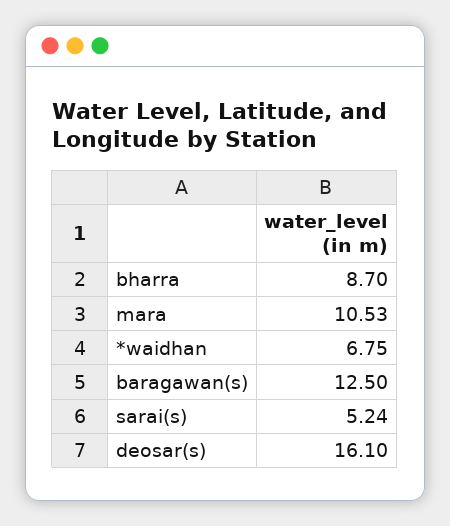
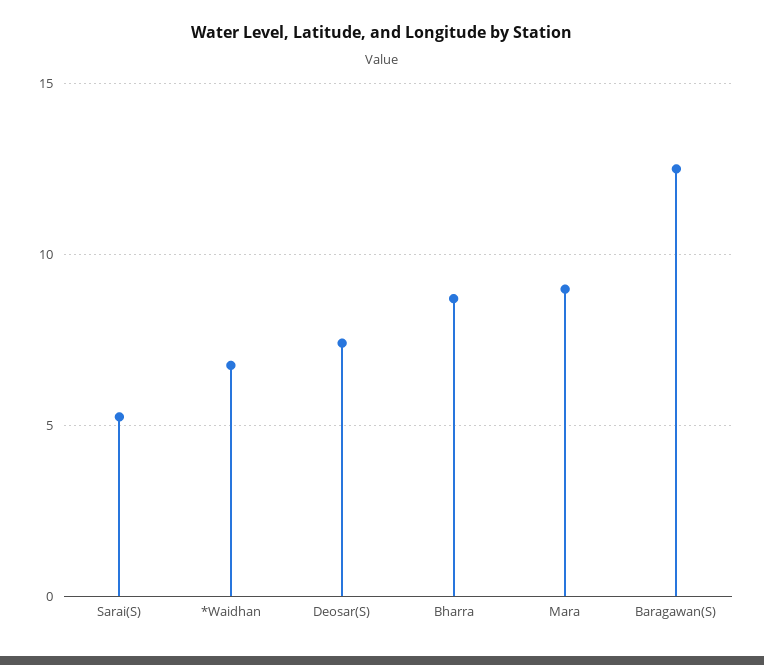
mara: 10.53 -> 9
deosar(s): 16.1 -> 7.5

